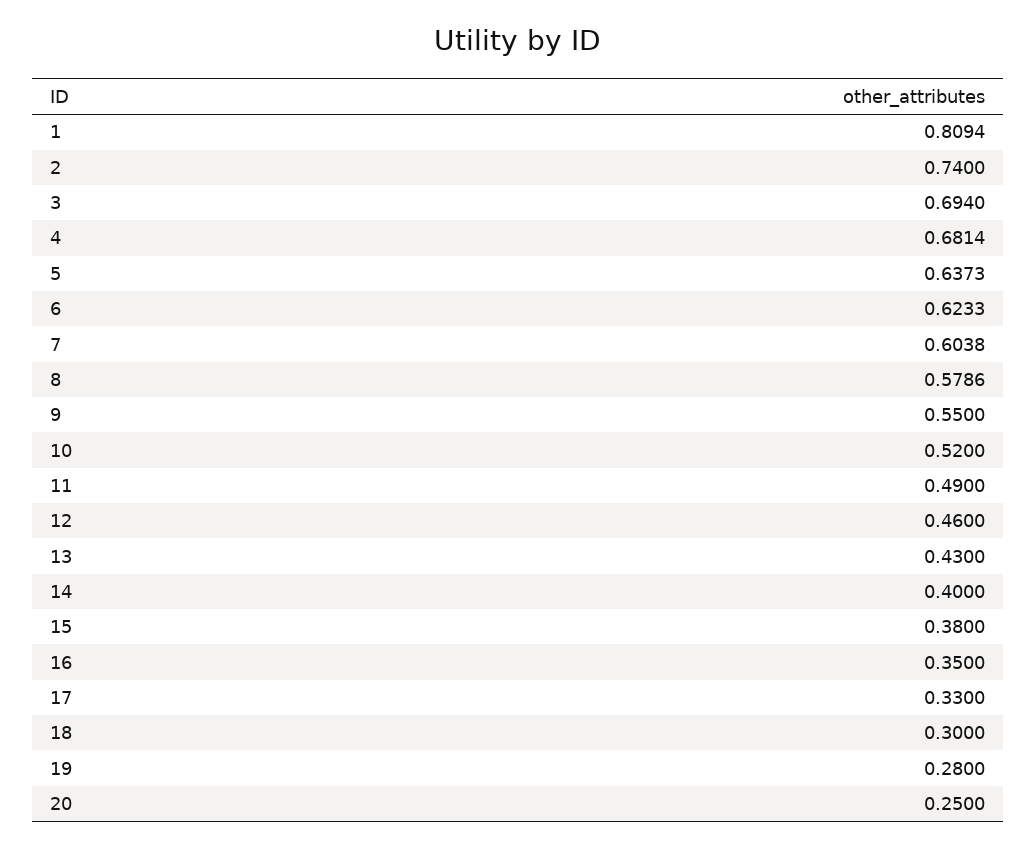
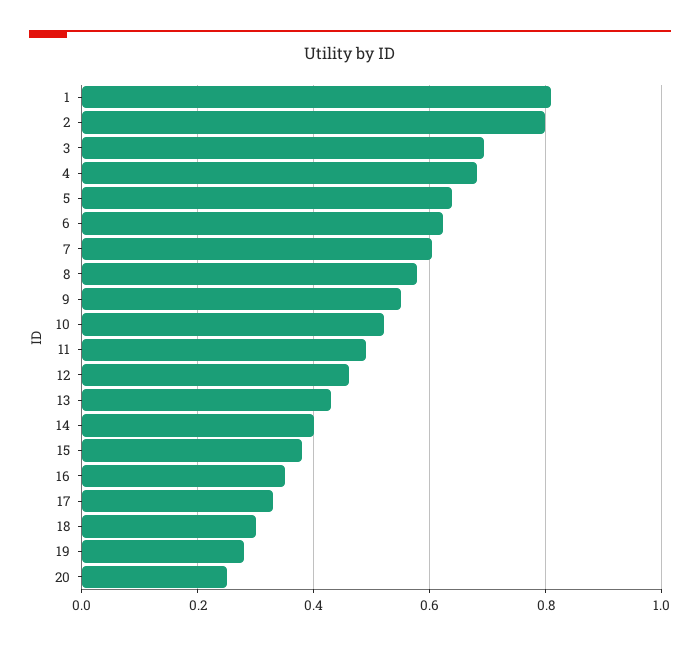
2: 0.74 -> 0.8

